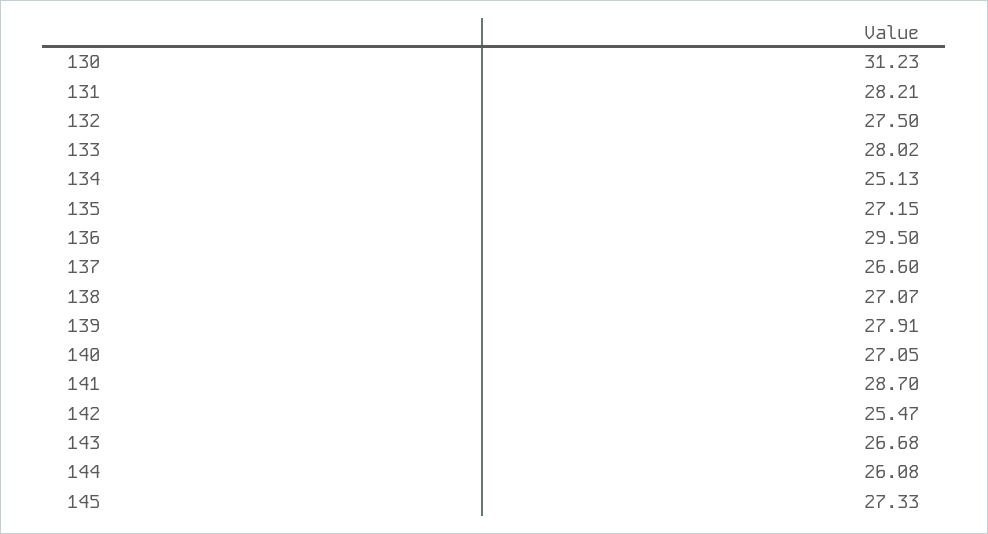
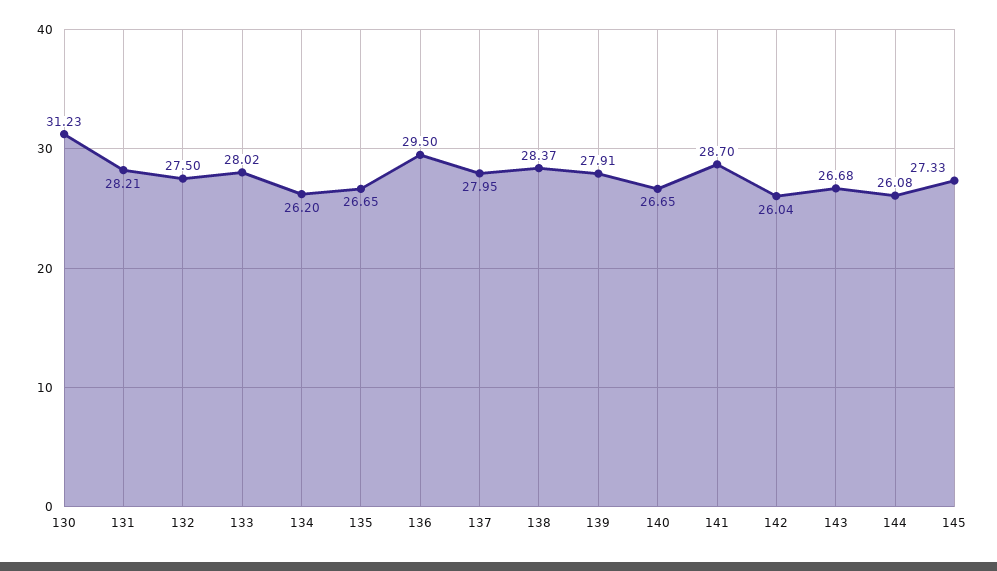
134: 25.13 -> 26.2
135: 27.15 -> 26.65
137: 26.6 -> 27.95
138: 27.07 -> 28.37
140: 27.05 -> 26.65
142: 25.47 -> 26.04

